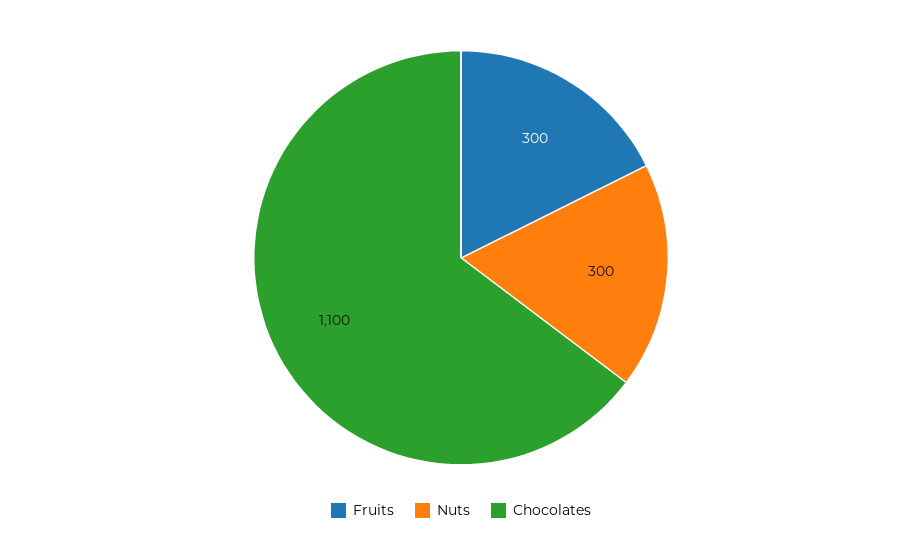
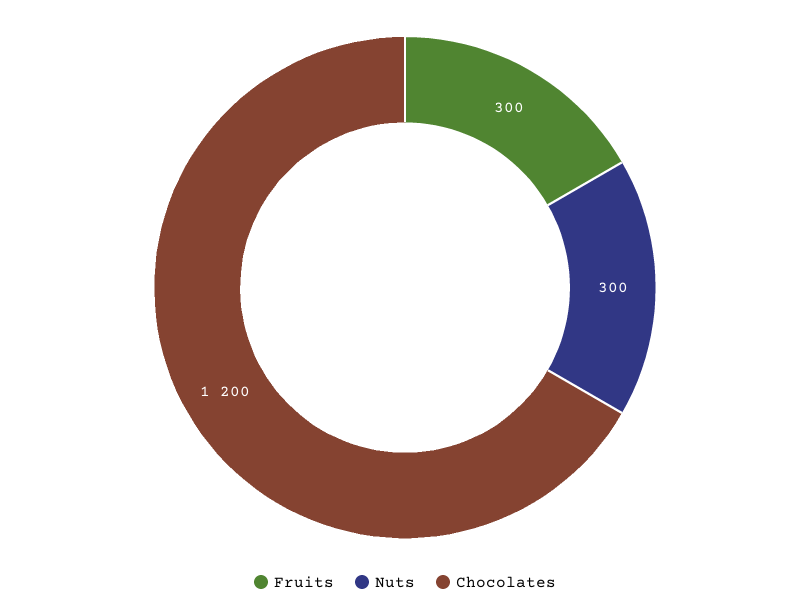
Chocolates: 1100 -> 1200

